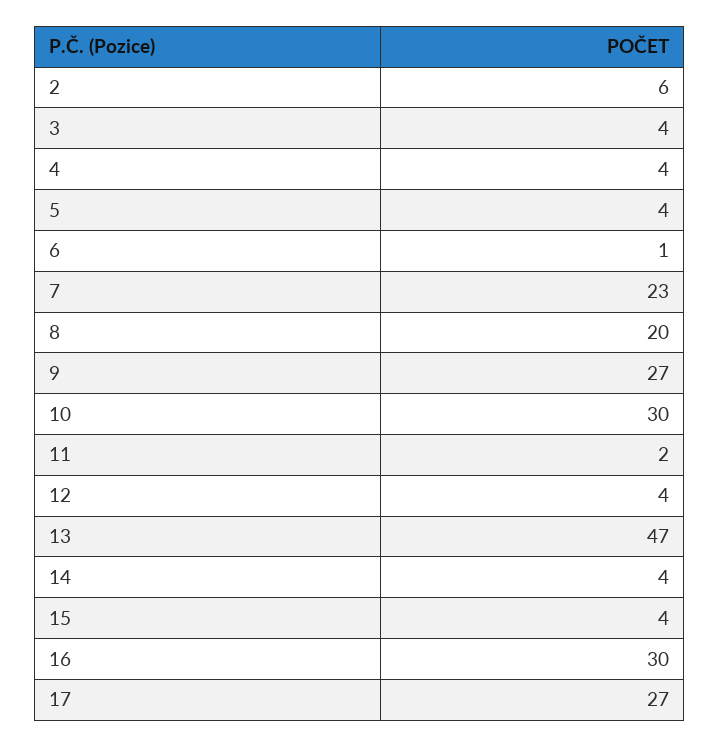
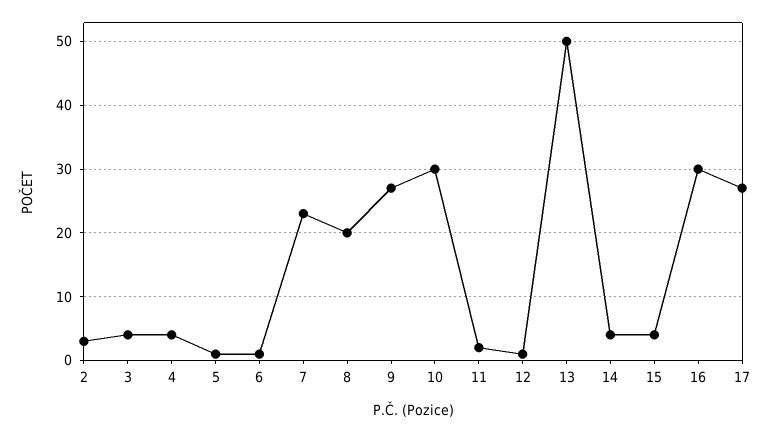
2: 6 -> 3
5: 4 -> 1
12: 4 -> 1
13: 47 -> 50

